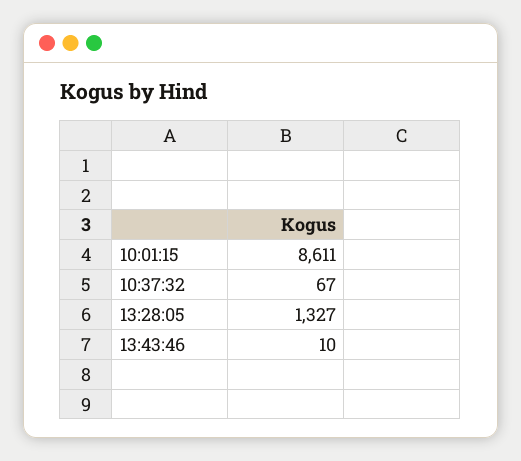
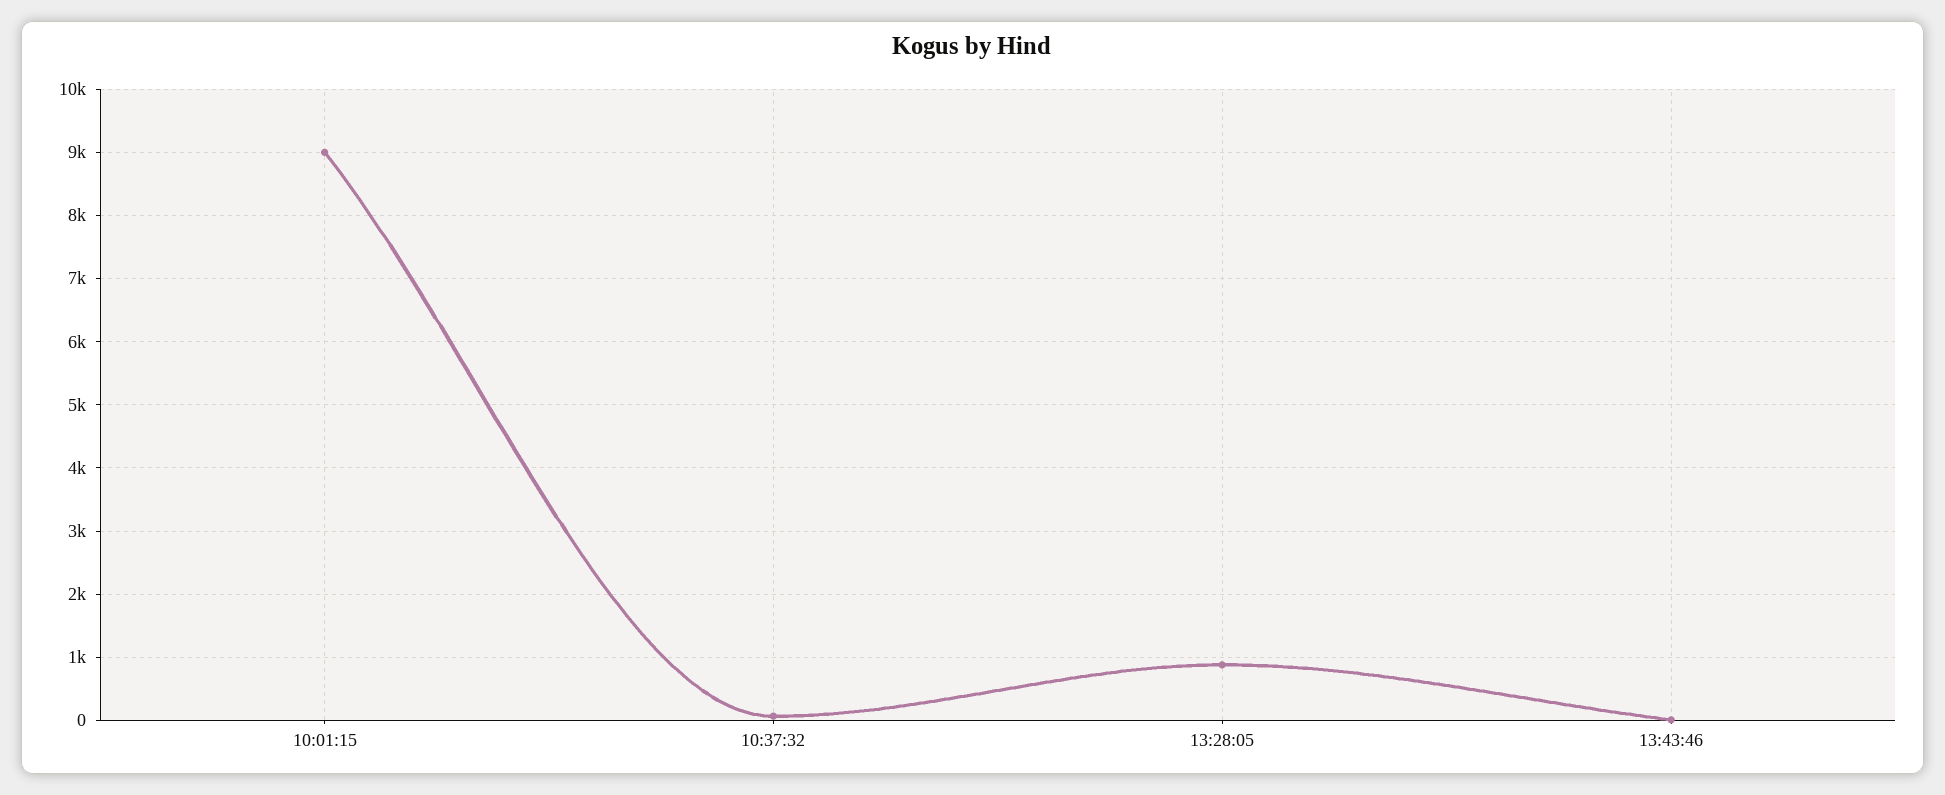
10:01:15: 8611 -> 9000
13:28:05: 1327 -> 900

